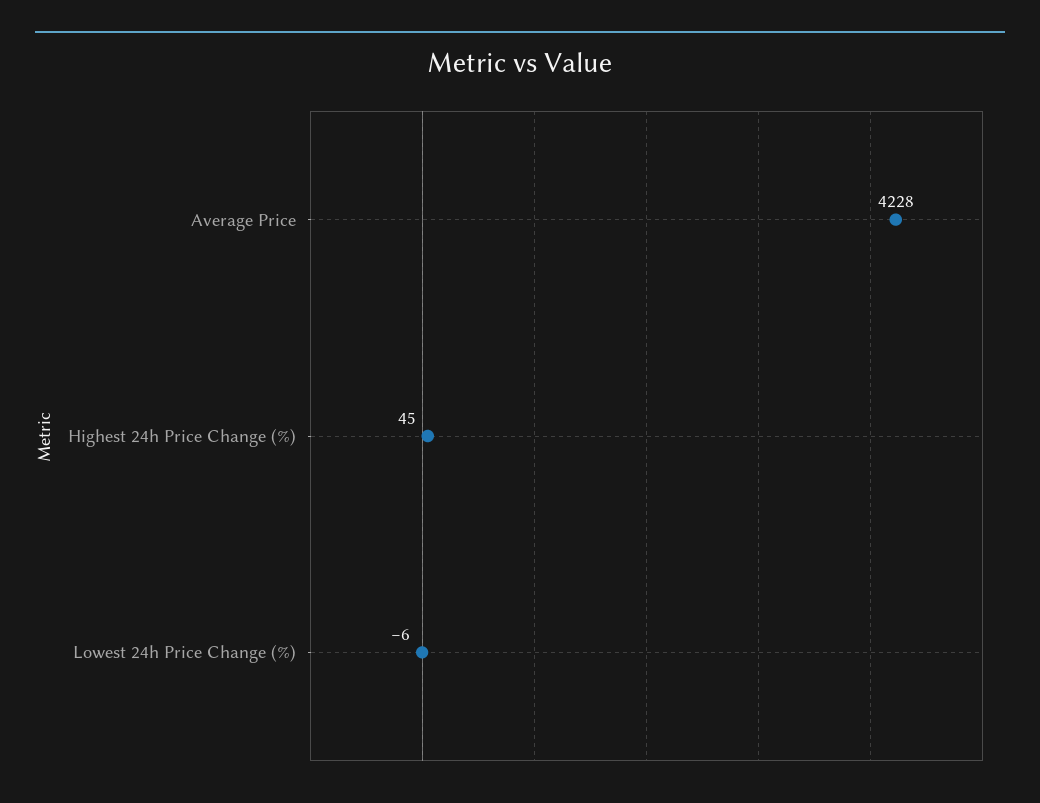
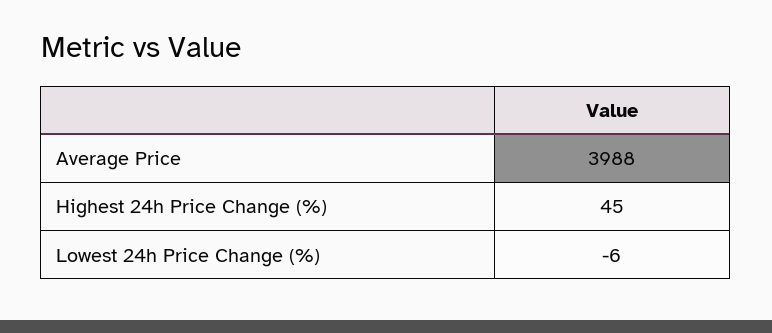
Average Price: 4228 -> 3988

